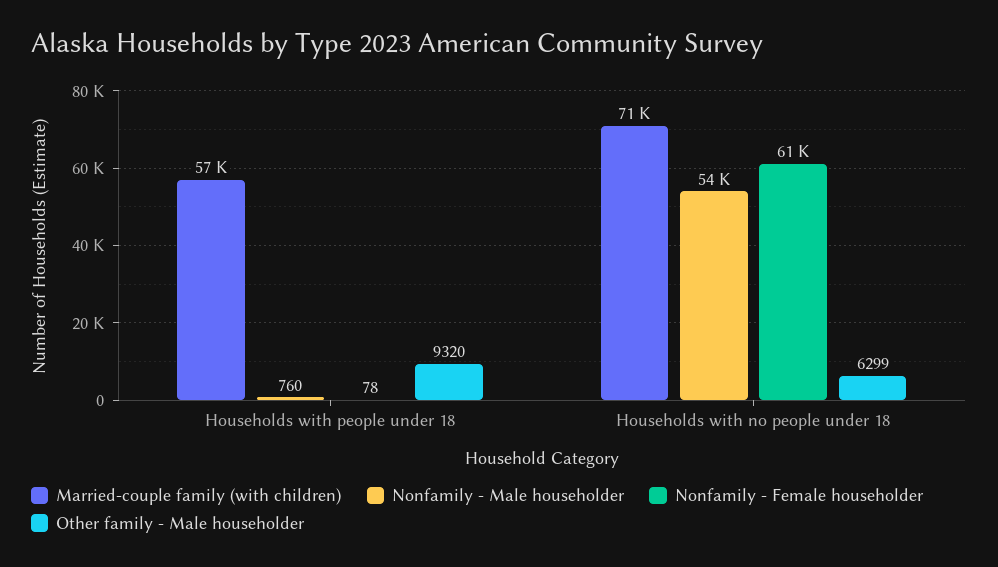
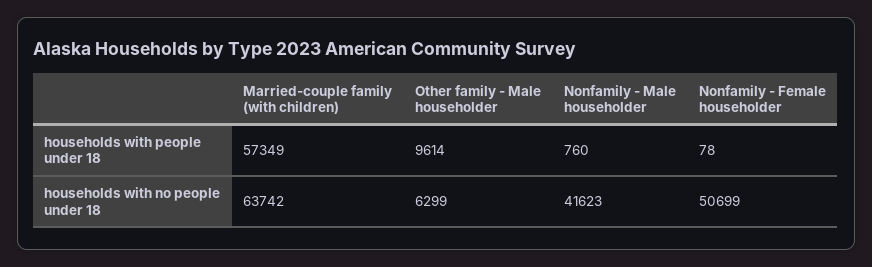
Other family - Male householder, Households with people under 18: 9320 -> 9614
Married-couple family (with children), Households with no people under 18: 71000 -> 63742
Nonfamily - Male householder, Households with no people under 18: 54000 -> 41623
Nonfamily - Female householder, Households with no people under 18: 61000 -> 50699

